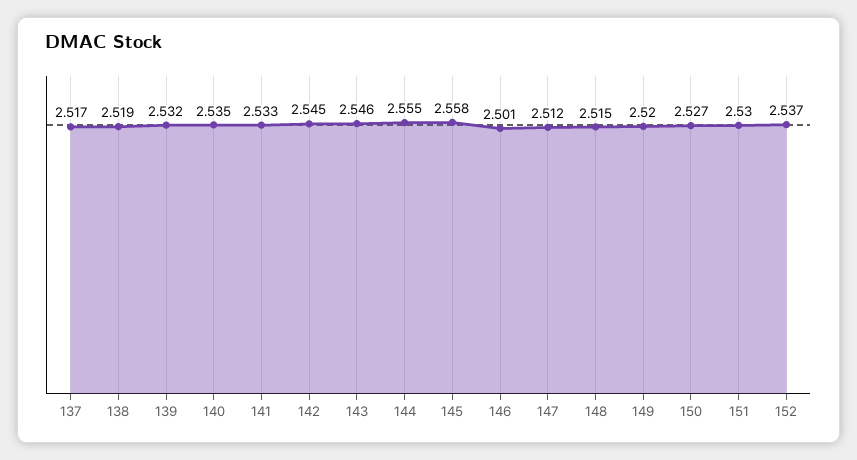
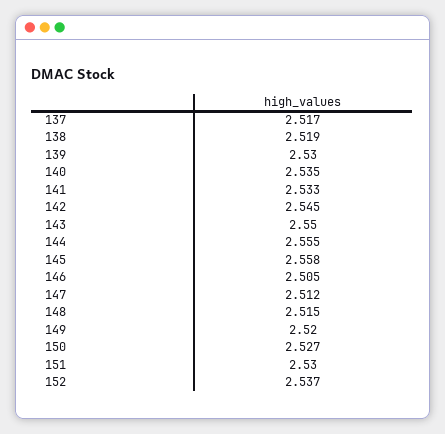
139: 2.532 -> 2.53
143: 2.546 -> 2.55
146: 2.501 -> 2.505

